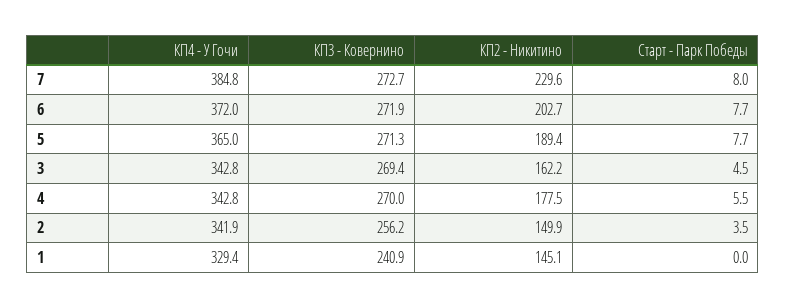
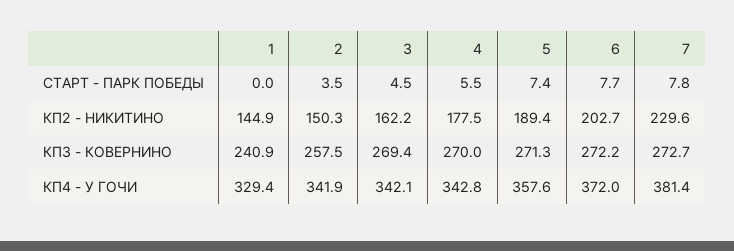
КП4 - У Гочи, 7: 384.8 -> 381.4
Старт - Парк Победы, 7: 8 -> 7.8
КП3 - Ковернино, 6: 271.9 -> 272.2
КП4 - У Гочи, 5: 365 -> 357.6
Старт - Парк Победы, 5: 7.7 -> 7.4
КП4 - У Гочи, 3: 342.8 -> 342.1
КП3 - Ковернино, 2: 256.2 -> 257.5
КП2 - Никитино, 2: 149.9 -> 150.3
КП2 - Никитино, 1: 145.1 -> 144.9

